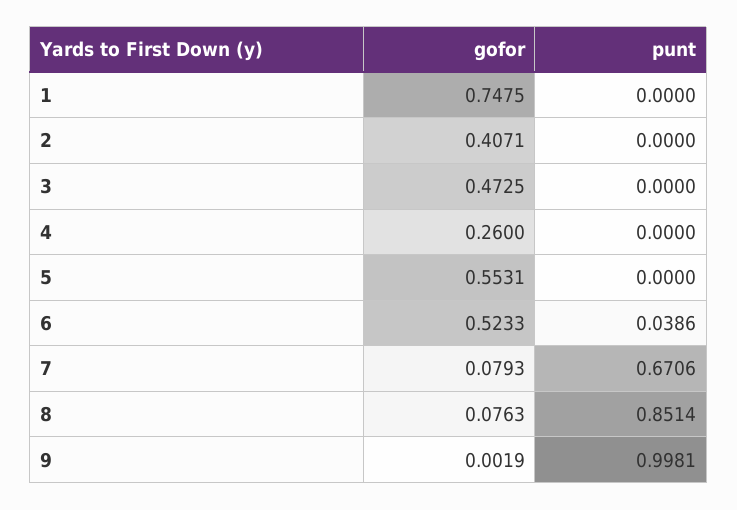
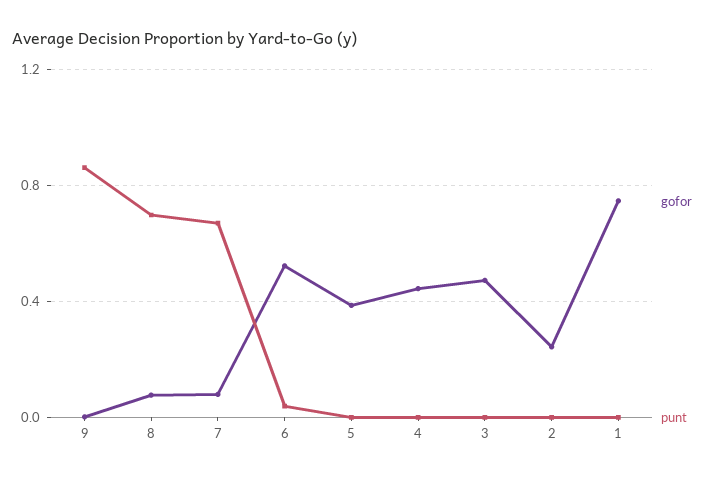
gofor, 2: 0.4071 -> 0.25
gofor, 4: 0.26 -> 0.45
gofor, 5: 0.5531 -> 0.4
punt, 8: 0.8514 -> 0.7
punt, 9: 0.9981 -> 0.85

